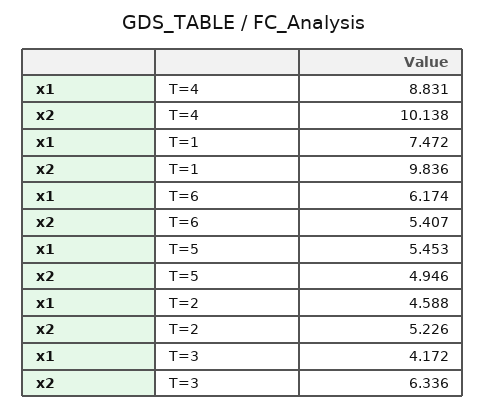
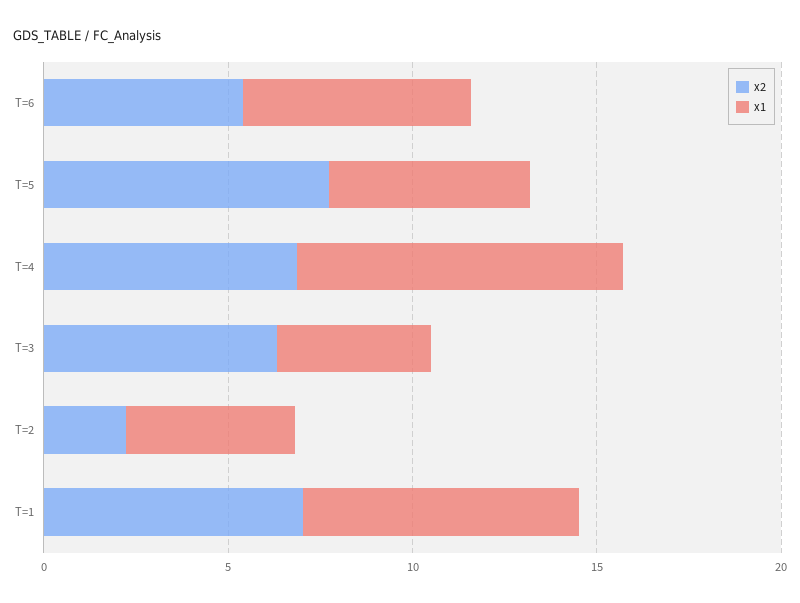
x2, T=4: 10.138 -> 7
x2, T=1: 9.836 -> 7
x2, T=5: 4.946 -> 8
x2, T=2: 5.226 -> 2

